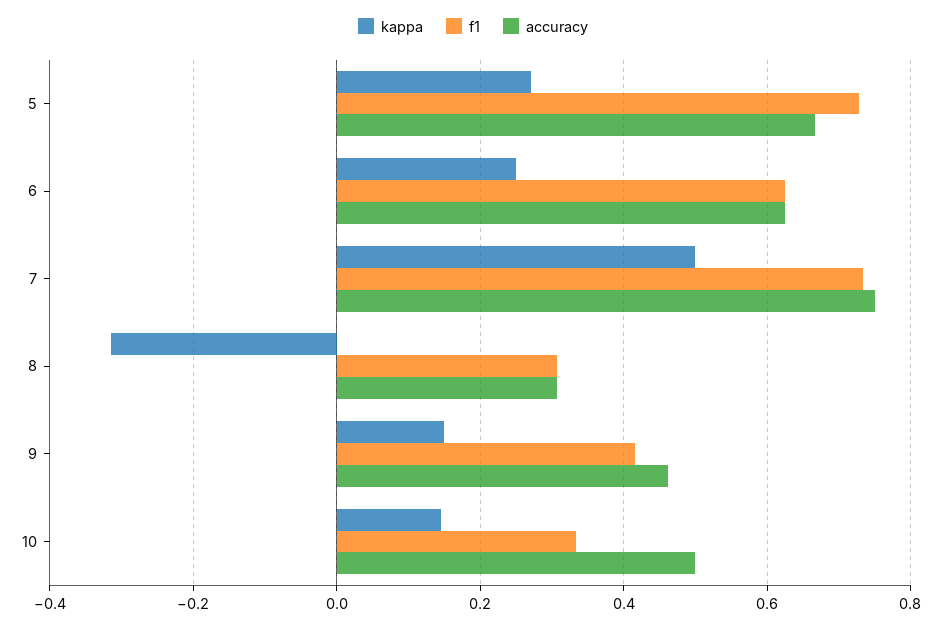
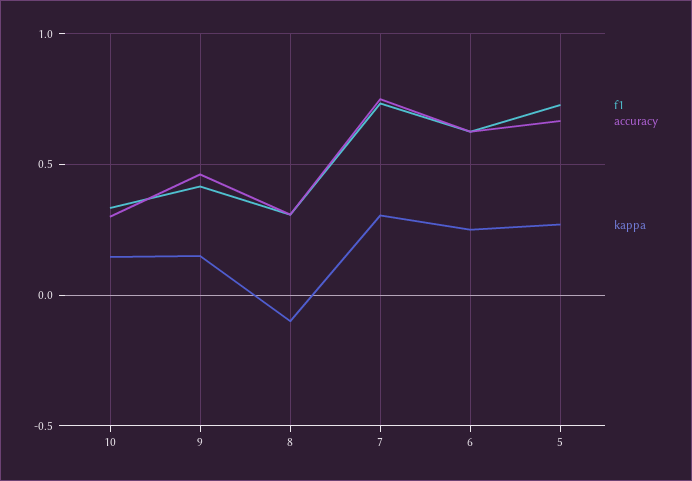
kappa, 7: 0.5 -> 0.3
kappa, 8: -0.32 -> -0.1
accuracy, 10: 0.5 -> 0.3

